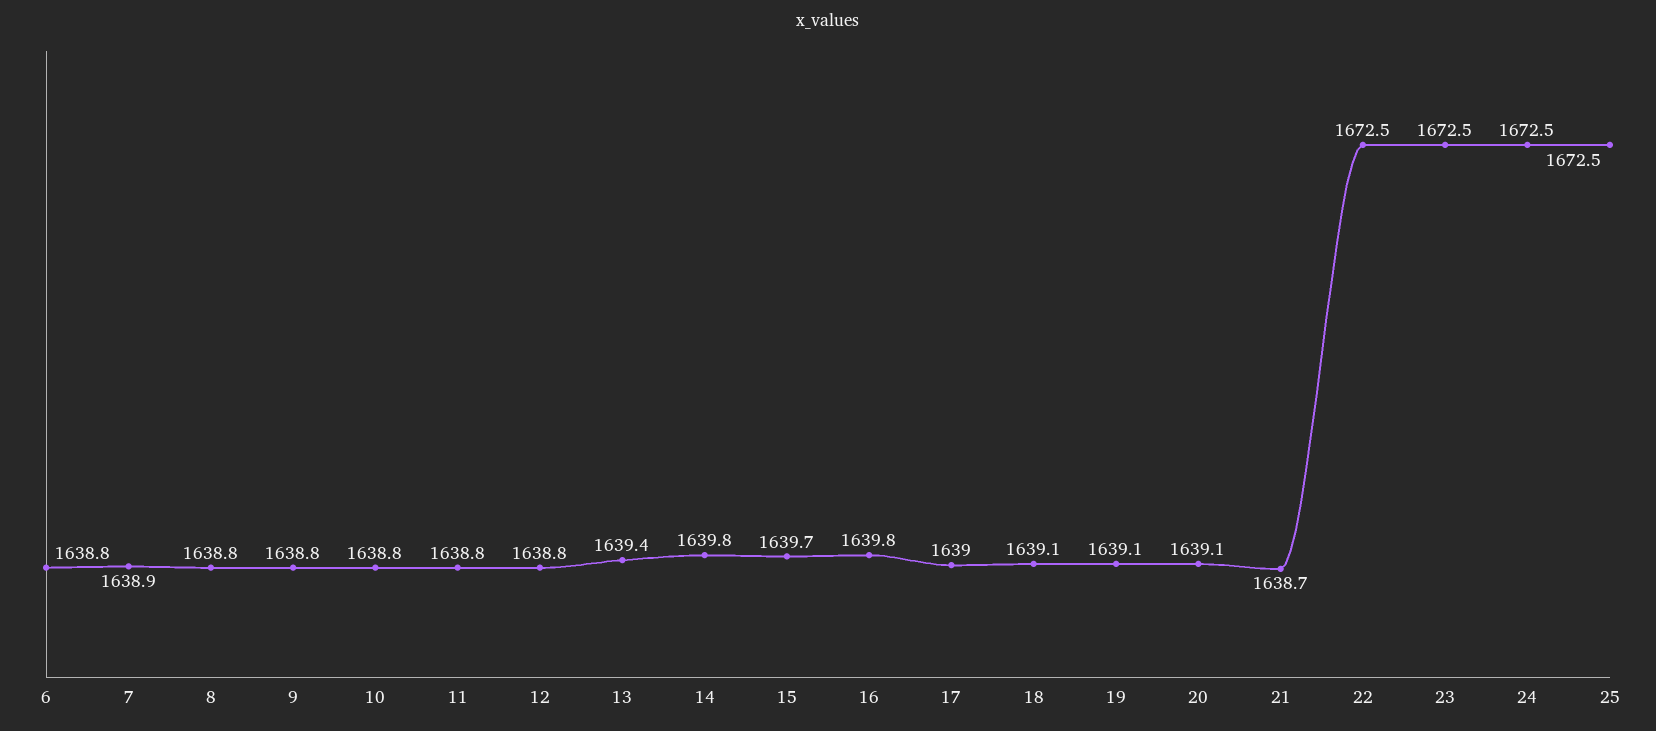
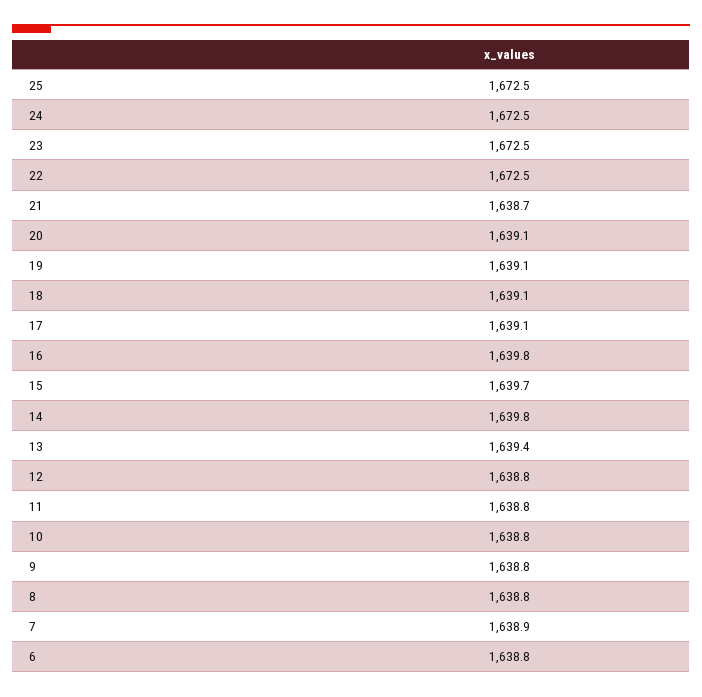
17: 1639 -> 1639.1

